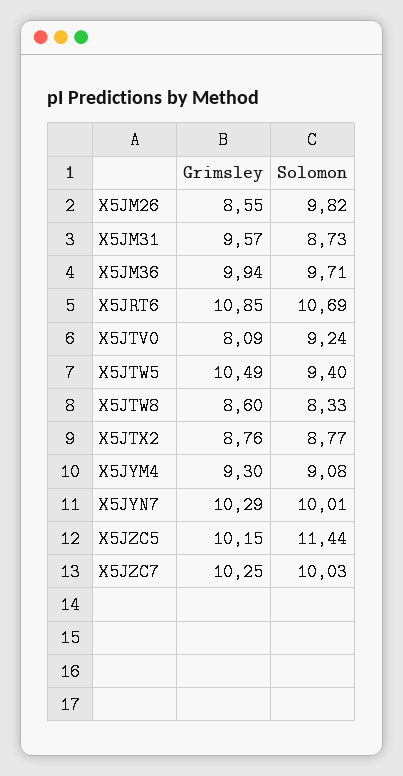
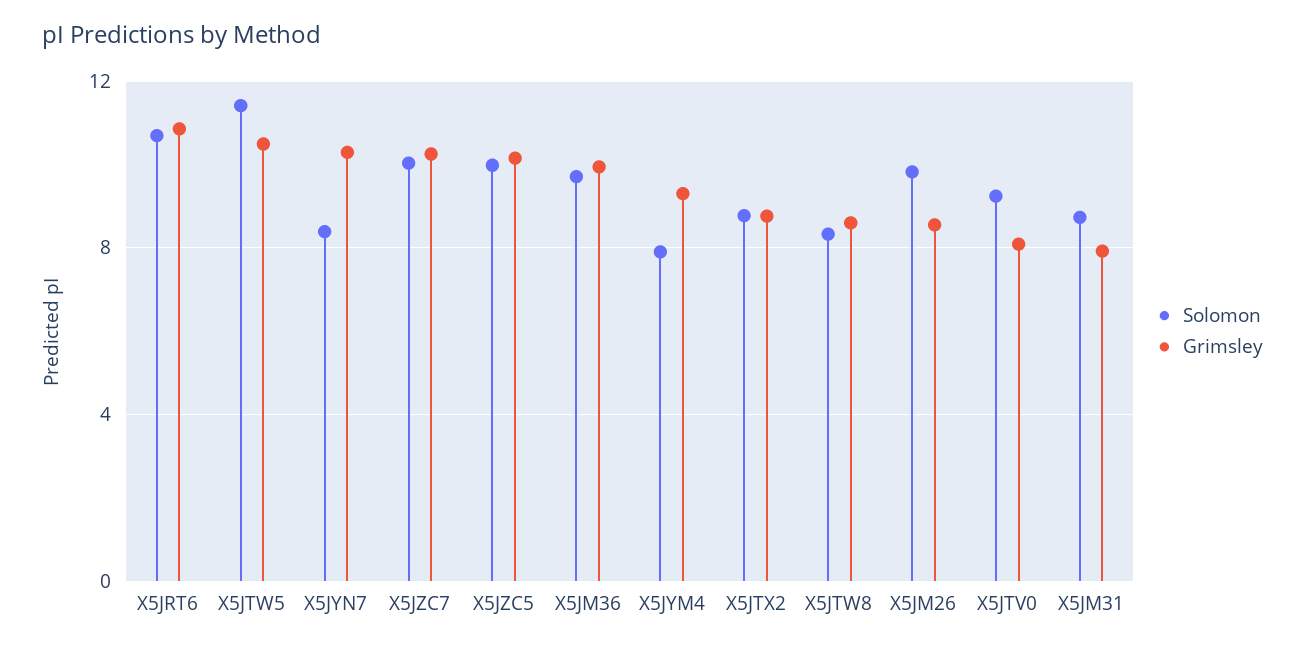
Grimsley, X5JM31: 9.57 -> 8
Solomon, X5JTW5: 9.4 -> 11.5
Solomon, X5JYM4: 9.08 -> 8
Solomon, X5JYN7: 10.01 -> 8.5
Solomon, X5JZC5: 11.44 -> 10

